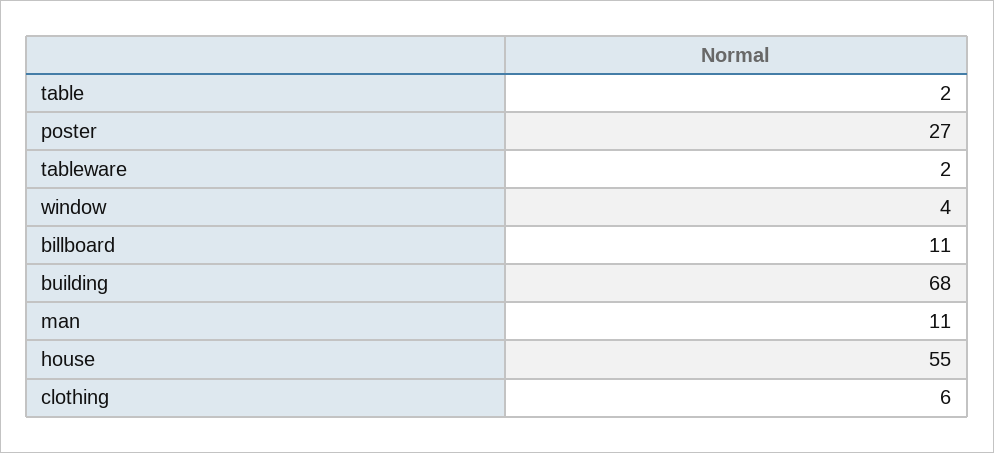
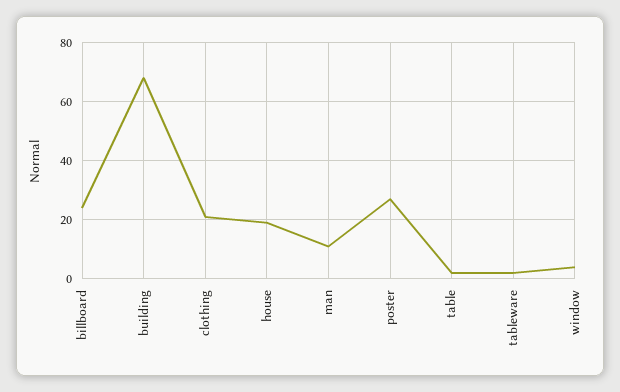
billboard: 11 -> 25
house: 55 -> 20
clothing: 6 -> 20

